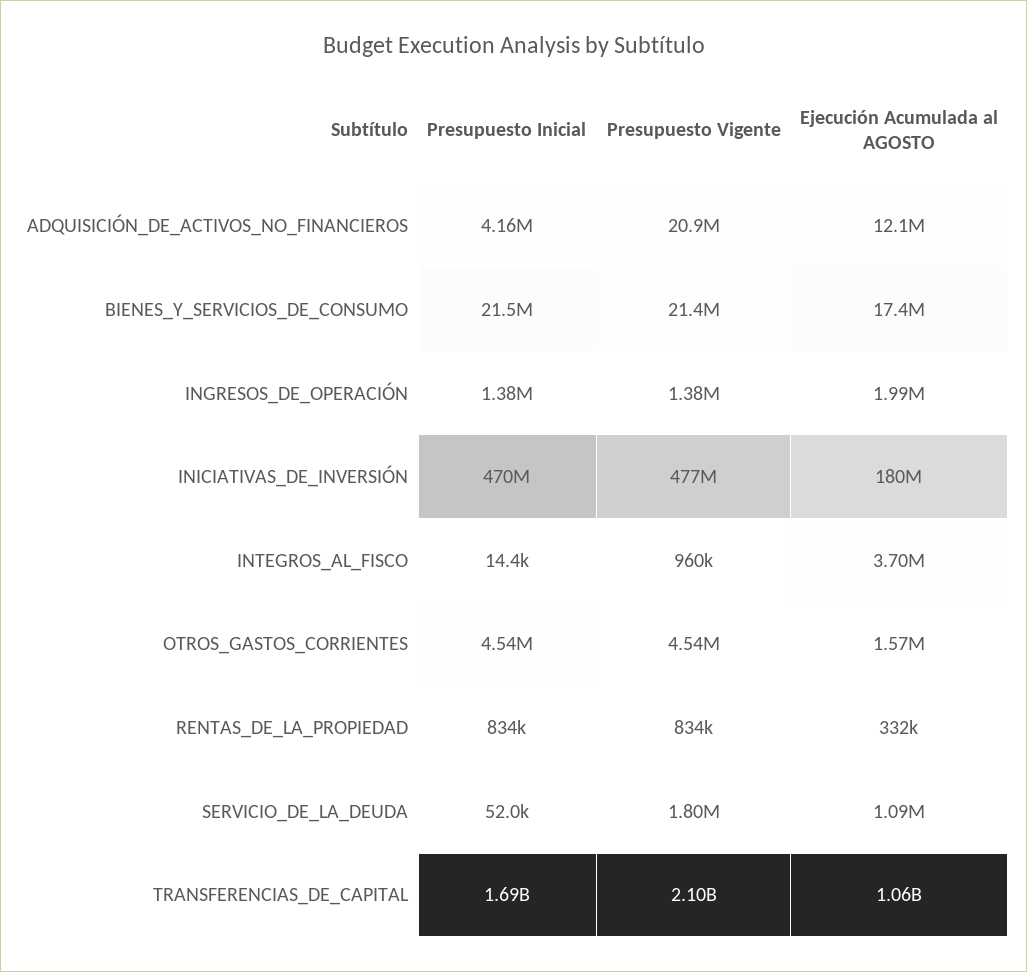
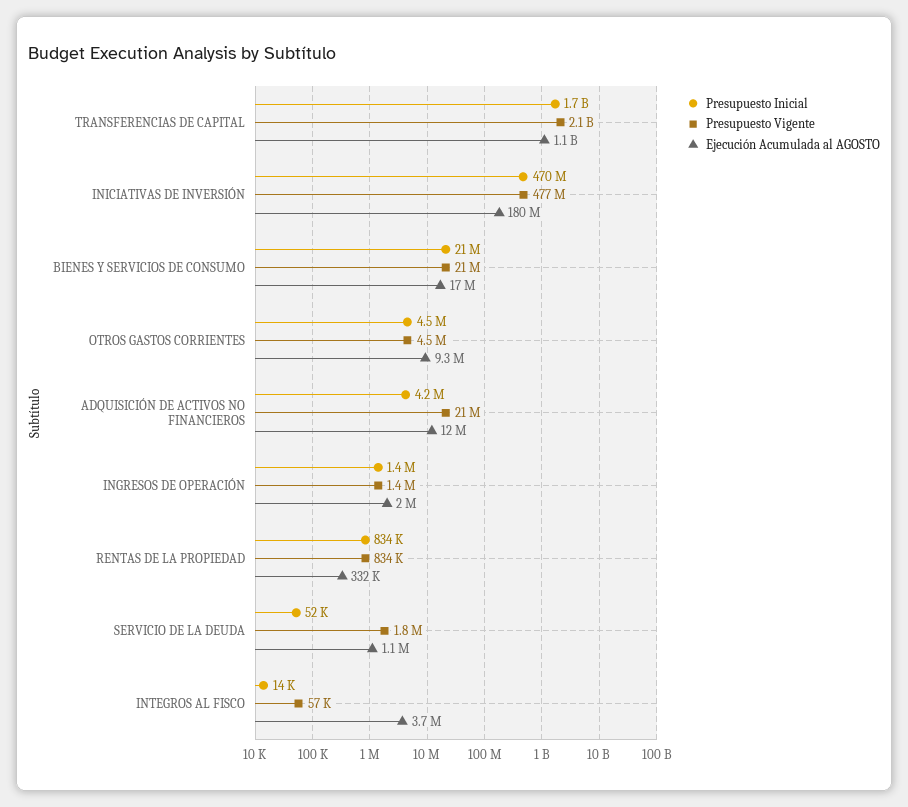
Presupuesto Vigente, INTEGROS_AL_FISCO: 960000 -> 57000
Ejecución Acumulada al AGOSTO, OTROS_GASTOS_CORRIENTES: 1570000 -> 9300000

